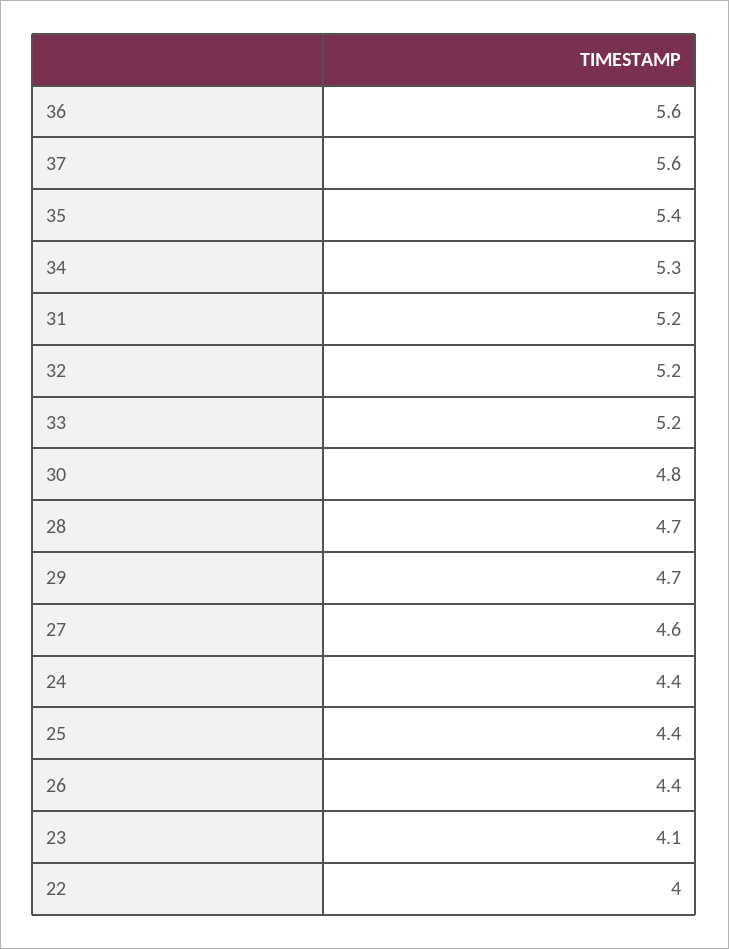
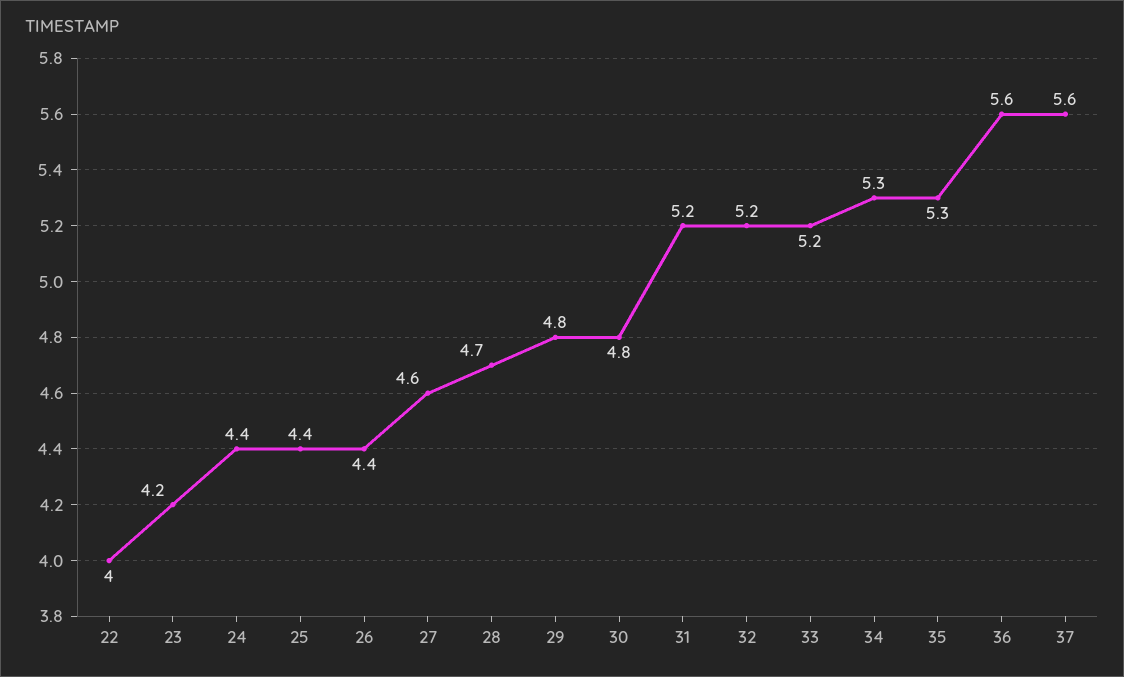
35: 5.4 -> 5.3
29: 4.7 -> 4.8
23: 4.1 -> 4.2

